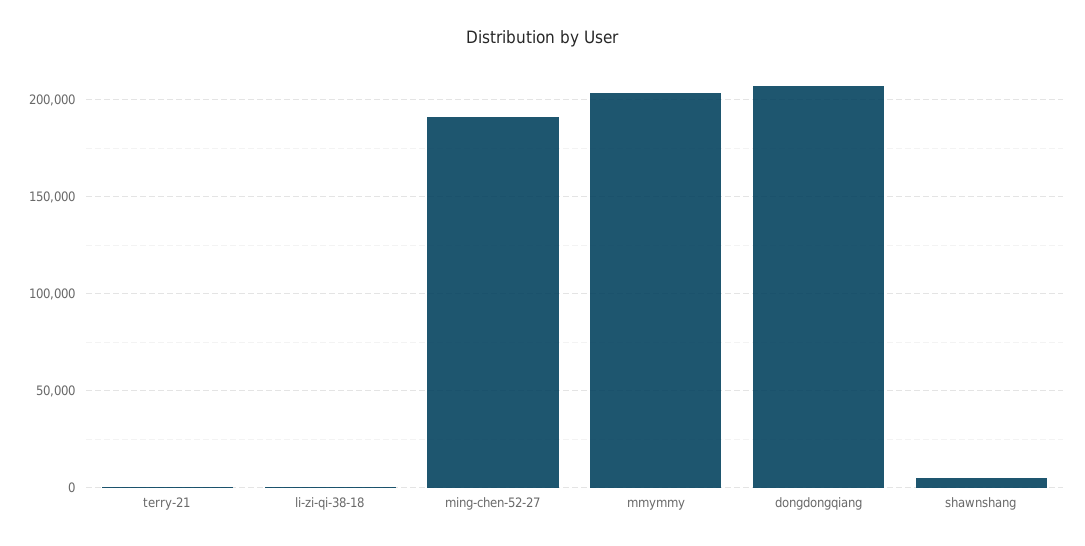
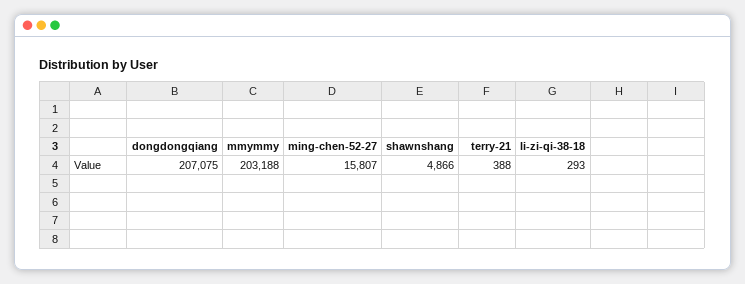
ming-chen-52-27: 190000 -> 15807

